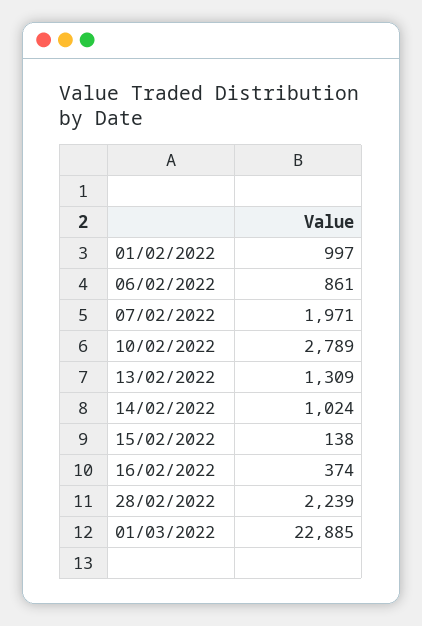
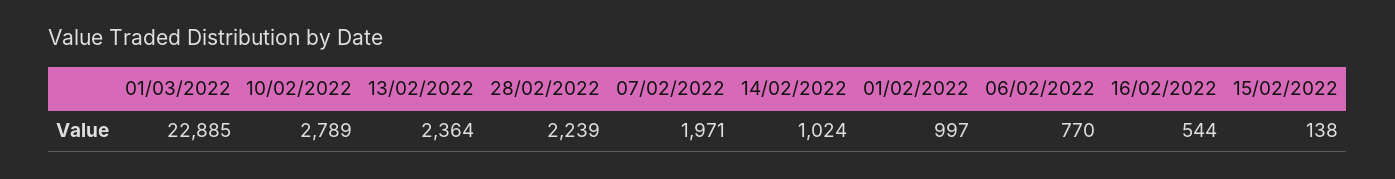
06/02/2022: 861 -> 770
13/02/2022: 1309 -> 2364
16/02/2022: 374 -> 544

